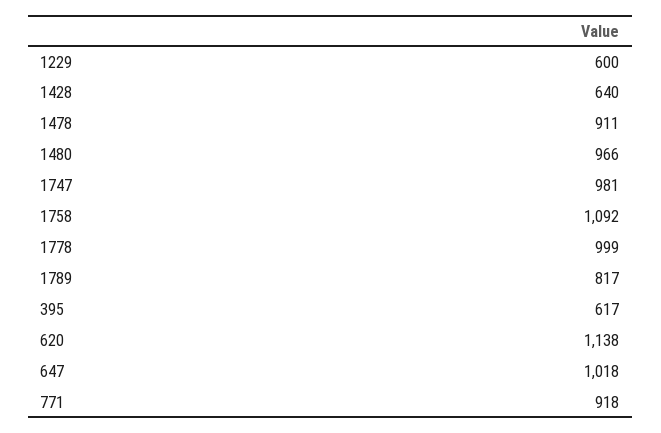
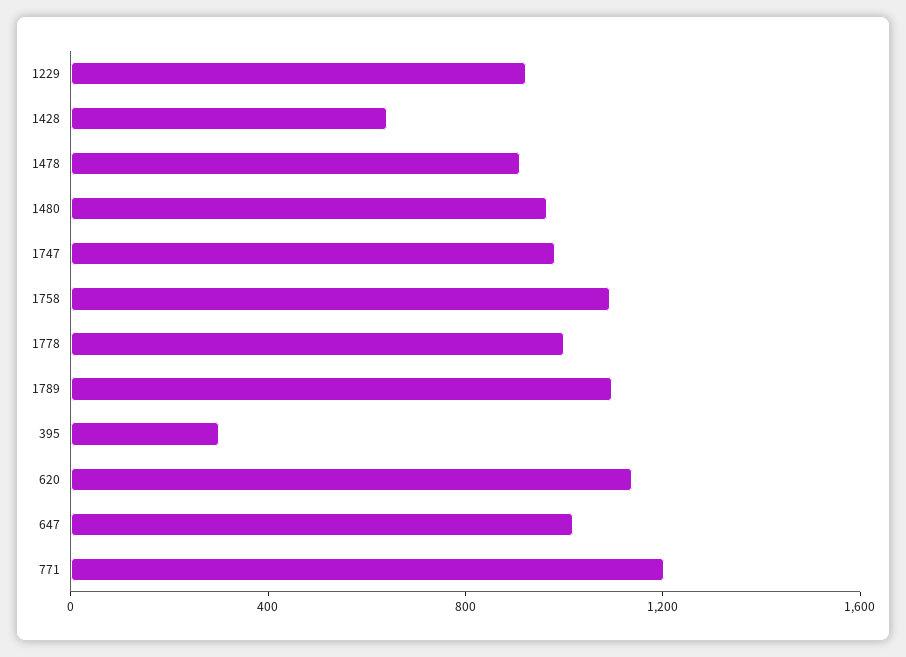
1229: 600 -> 900
1789: 817 -> 1100
395: 617 -> 300
771: 918 -> 1200

